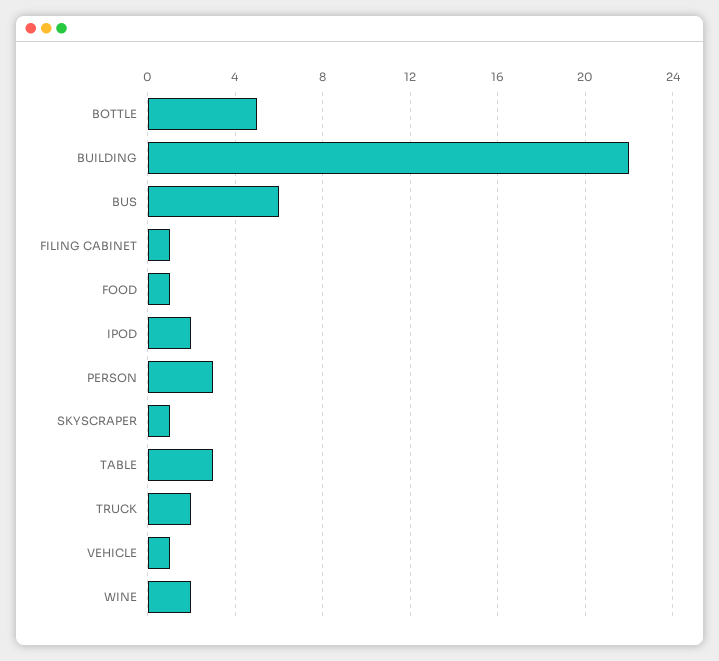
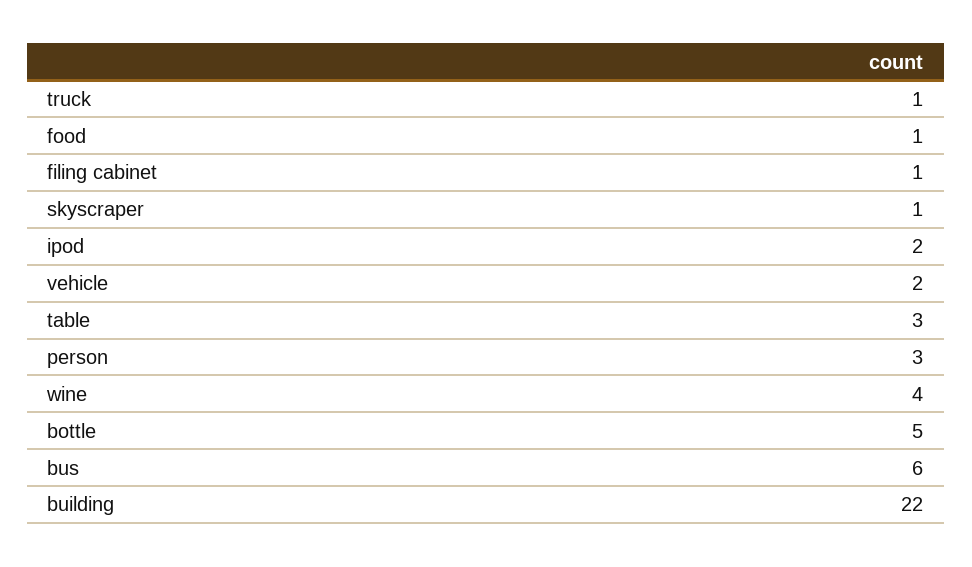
TRUCK: 2 -> 1
VEHICLE: 1 -> 2
WINE: 2 -> 4

